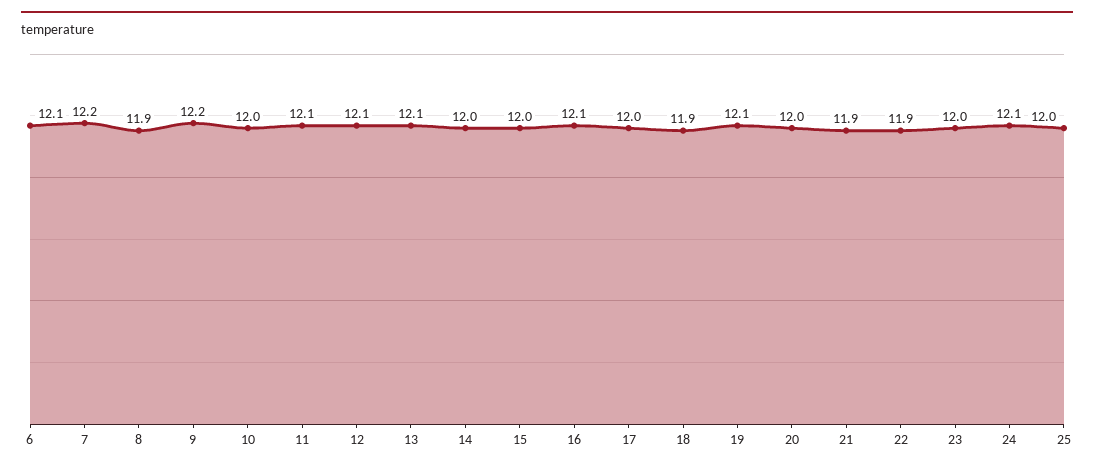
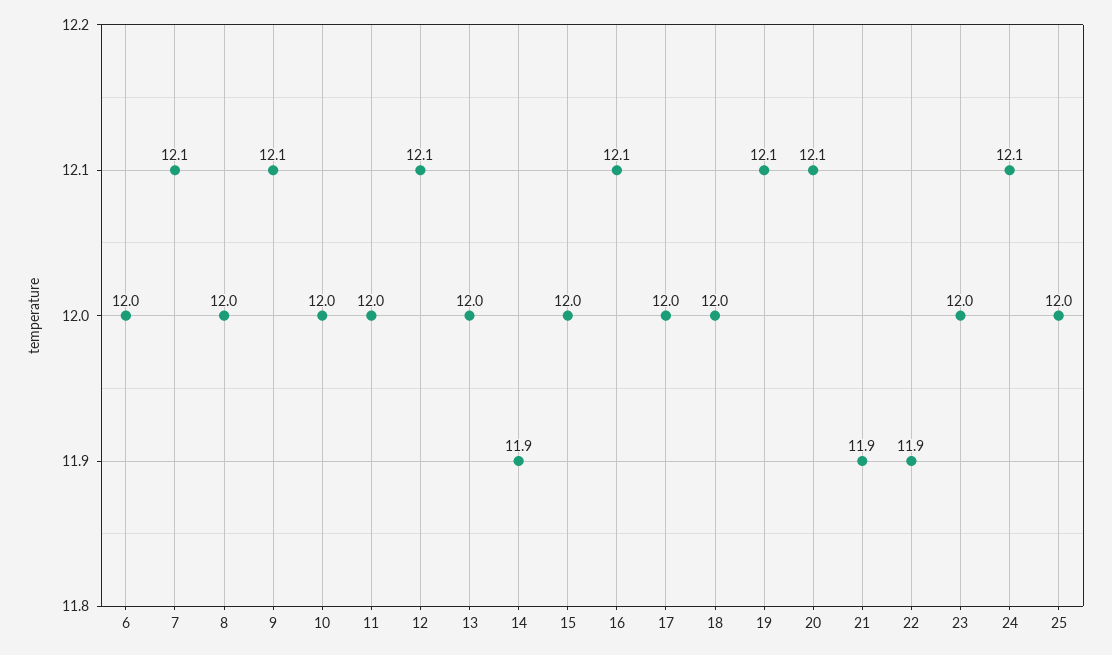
6: 12.1 -> 12
7: 12.2 -> 12.1
8: 11.9 -> 12
9: 12.2 -> 12.1
11: 12.1 -> 12
13: 12.1 -> 12
14: 12 -> 11.9
18: 11.9 -> 12
20: 12 -> 12.1

